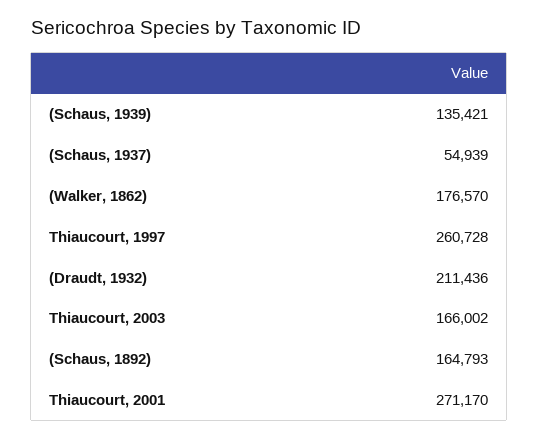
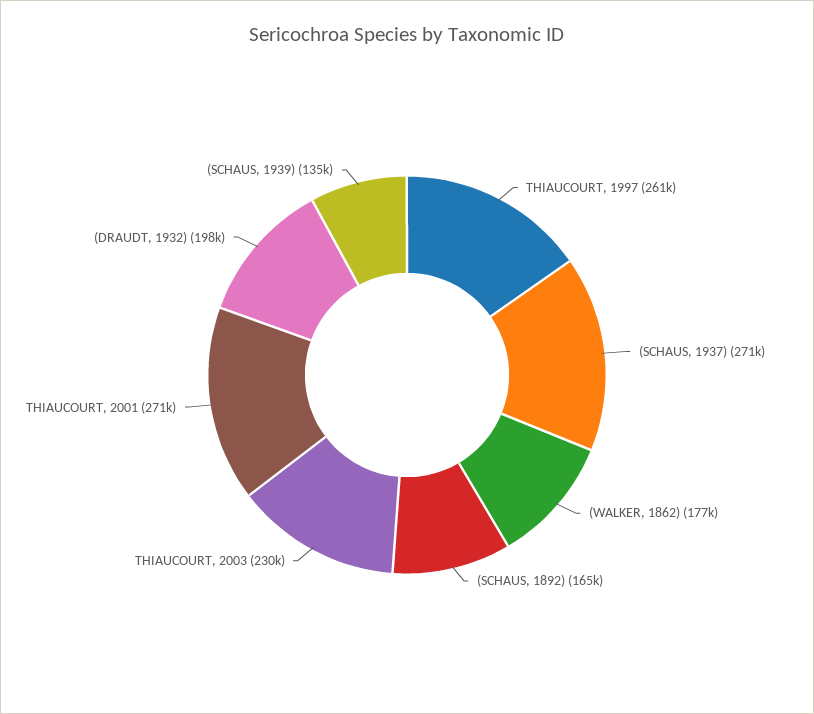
(Schaus, 1937): 54939 -> 271000
(Draudt, 1932): 211436 -> 198000
Thiaucourt, 2003: 166002 -> 230000

